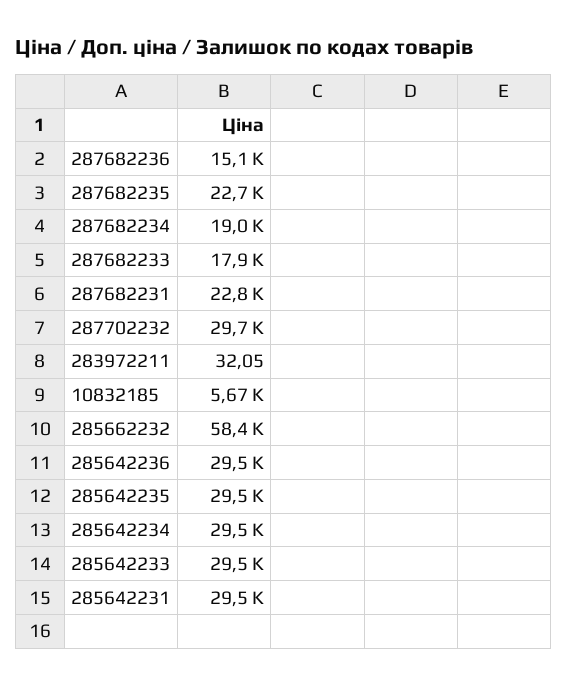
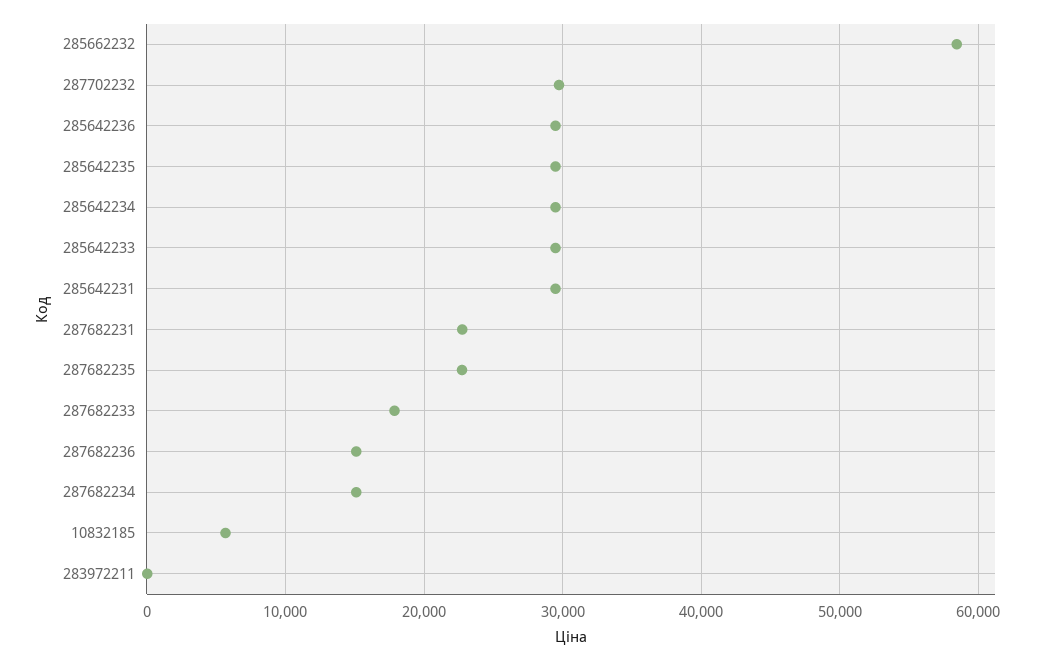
287682234: 19000 -> 15000

